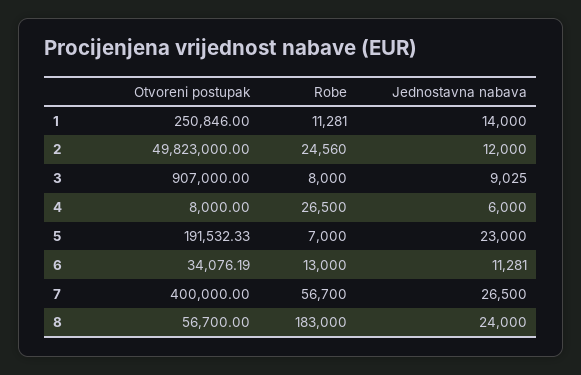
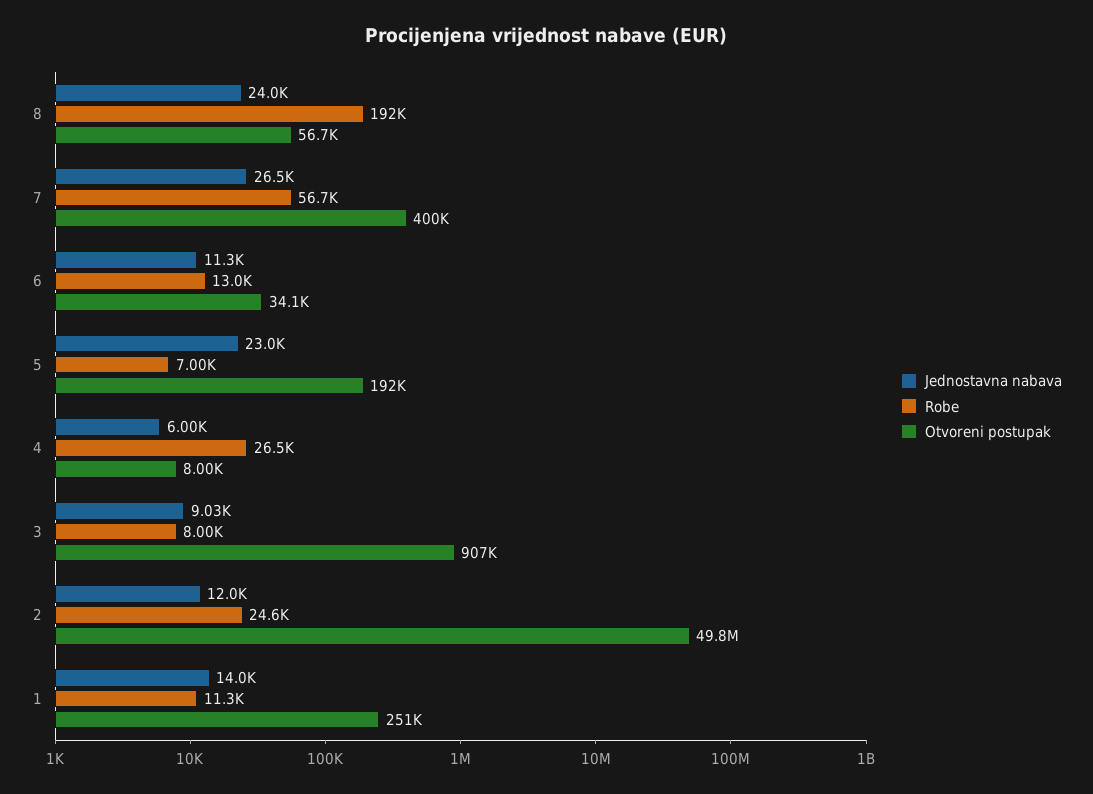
Robe, 8: 183000 -> 192000

